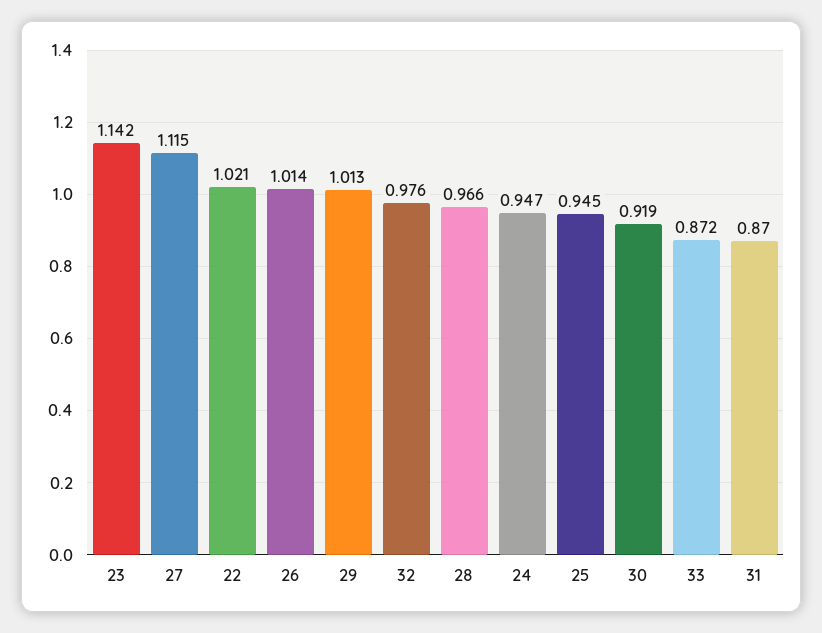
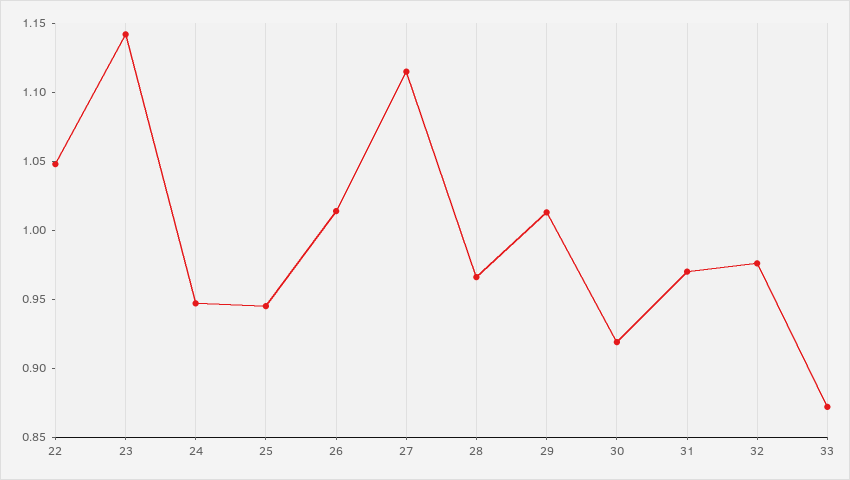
22: 1.021 -> 1.05
31: 0.87 -> 0.97

